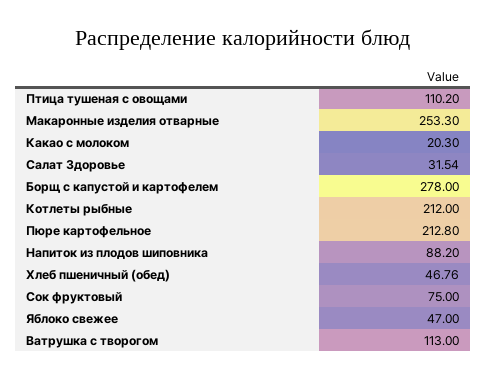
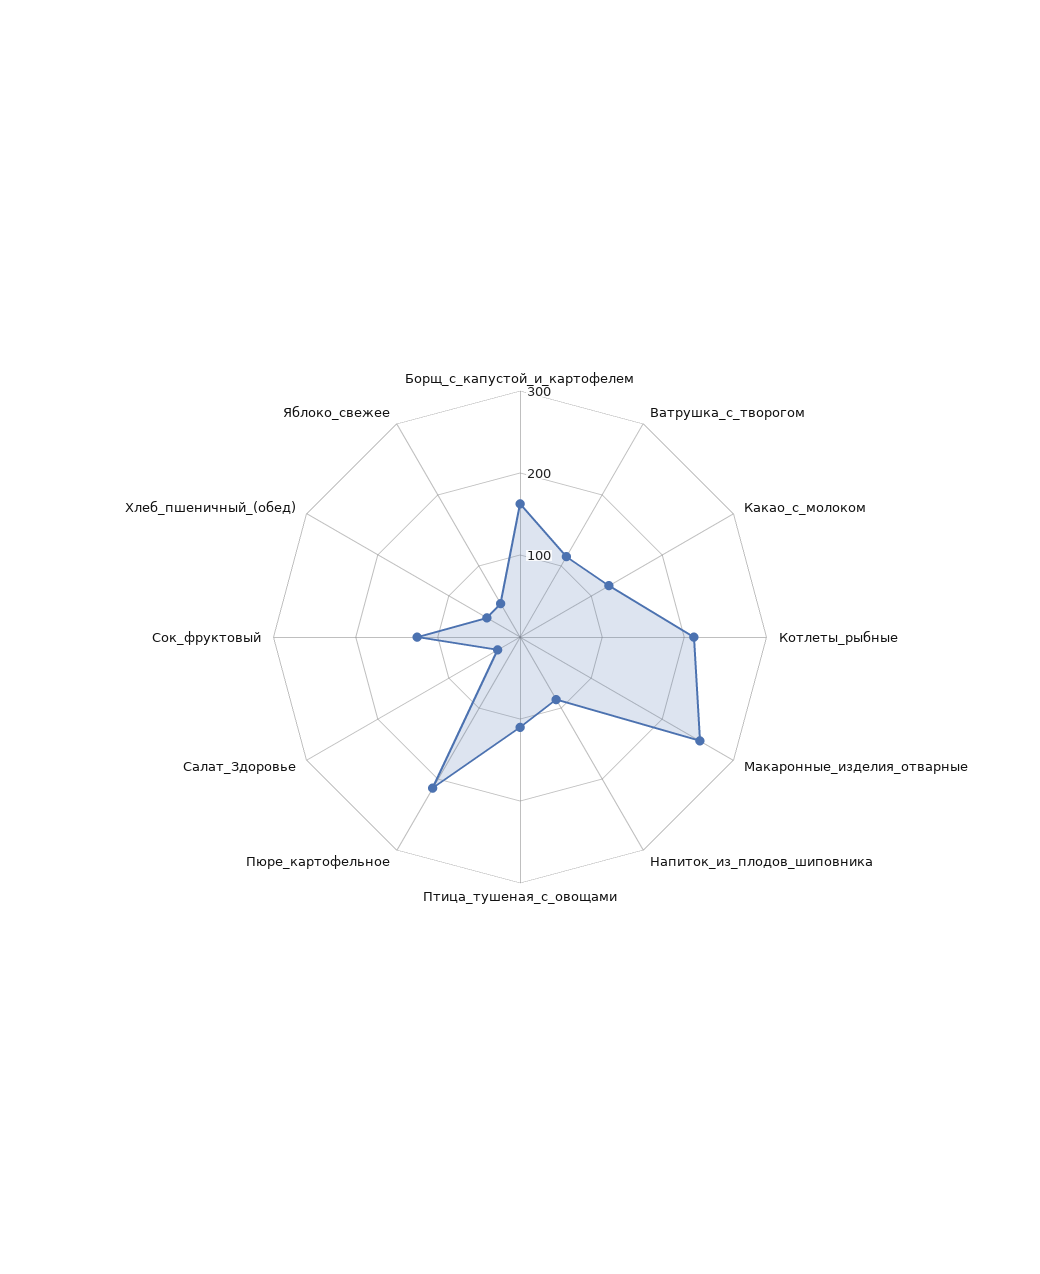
Какао с молоком: 20.3 -> 120
Борщ с капустой и картофелем: 278 -> 160
Сок фруктовый: 75 -> 120

